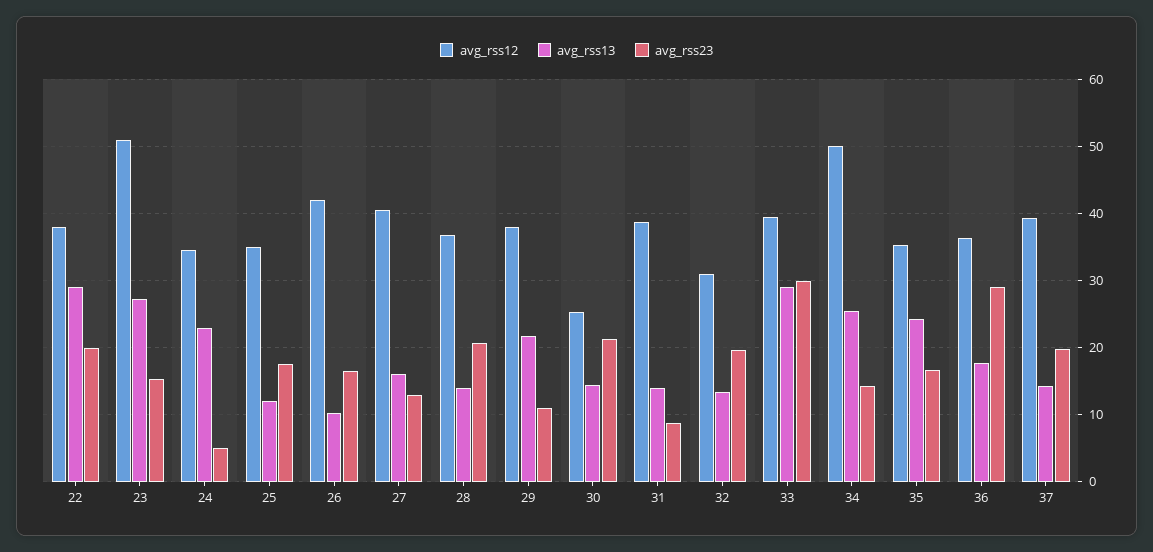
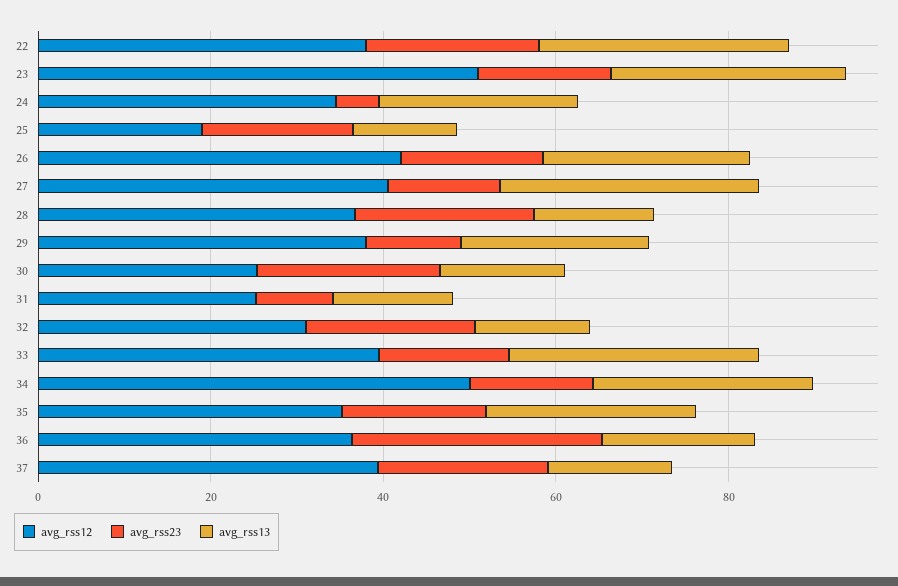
avg_rss12, 25: 35 -> 20
avg_rss13, 26: 10 -> 25
avg_rss13, 27: 16 -> 30
avg_rss12, 31: 39 -> 25
avg_rss23, 33: 30 -> 15

